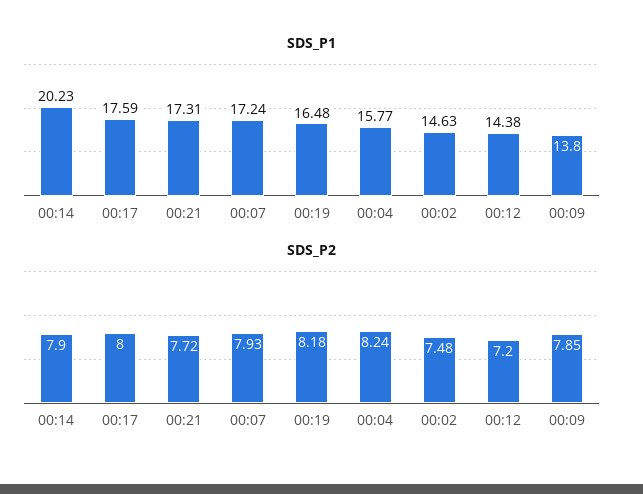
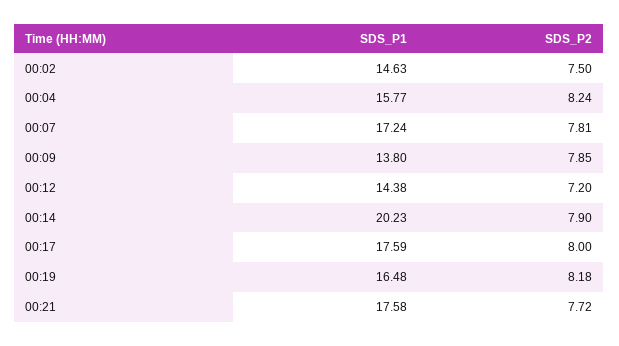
SDS_P1, 00:21: 17.31 -> 17.58
SDS_P2, 00:07: 7.93 -> 7.81
SDS_P2, 00:02: 7.48 -> 7.5

